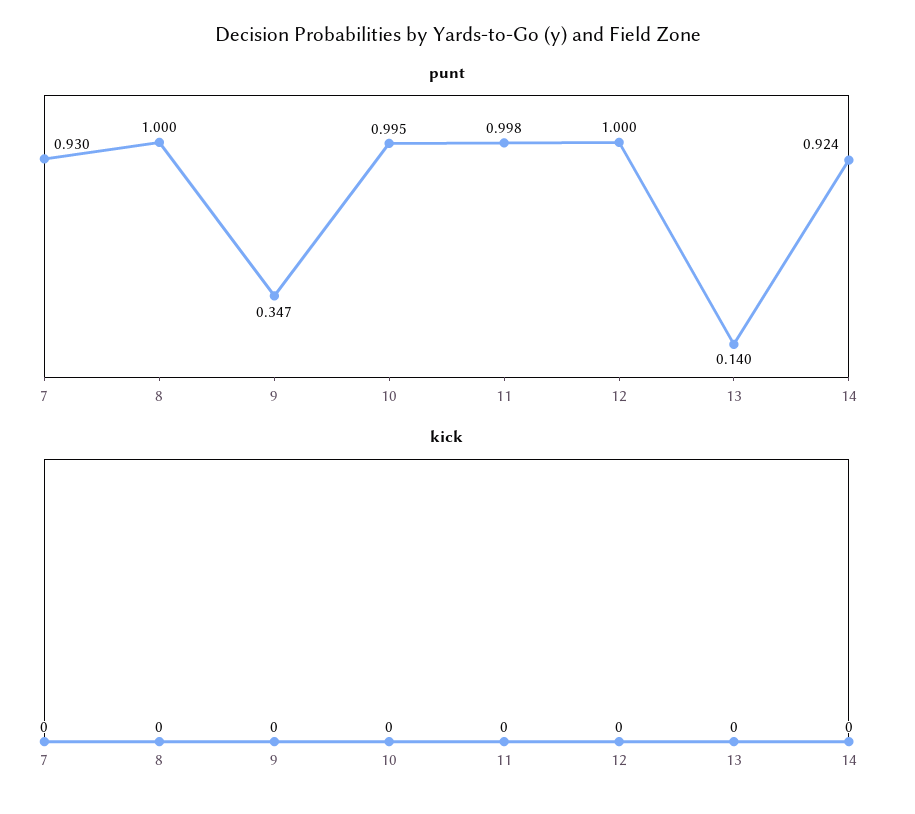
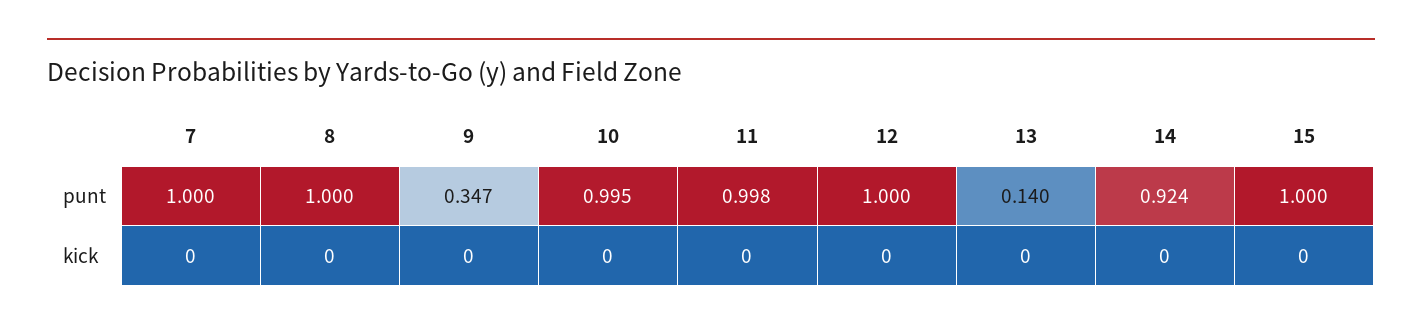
punt, 7: 0.93 -> 1
punt, 15: none -> 1
kick, 15: none -> 0

